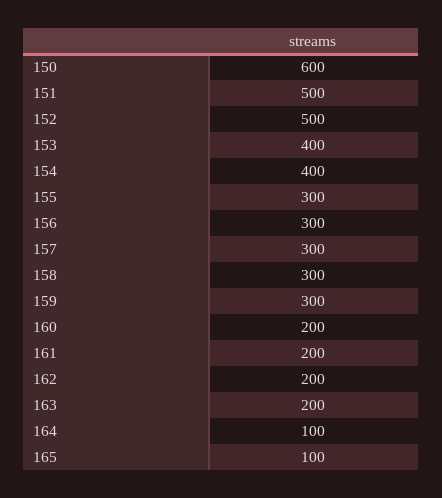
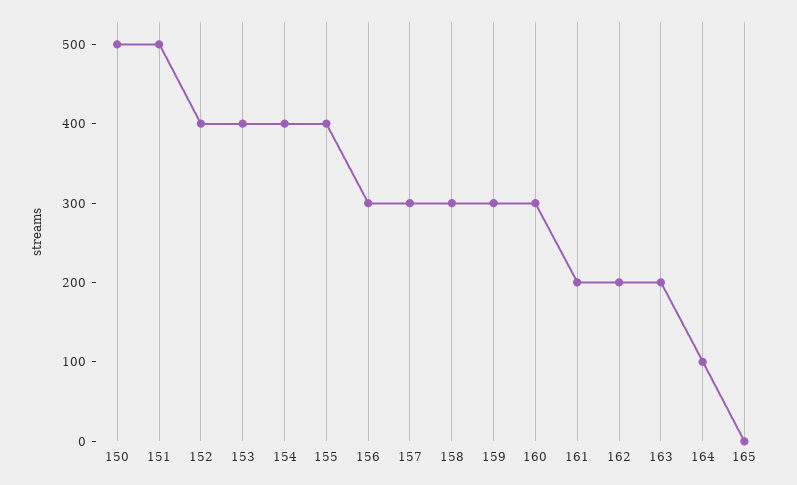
150: 600 -> 500
152: 500 -> 400
155: 300 -> 400
160: 200 -> 300
165: 100 -> 0

